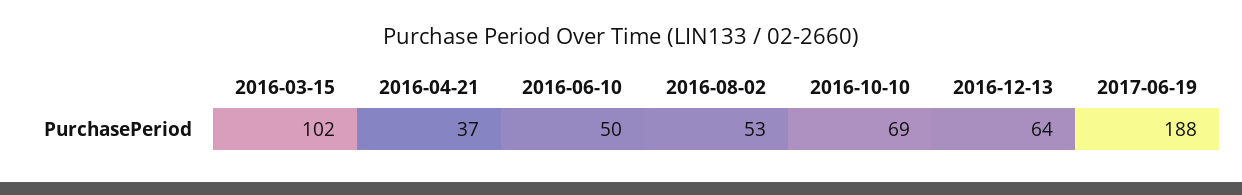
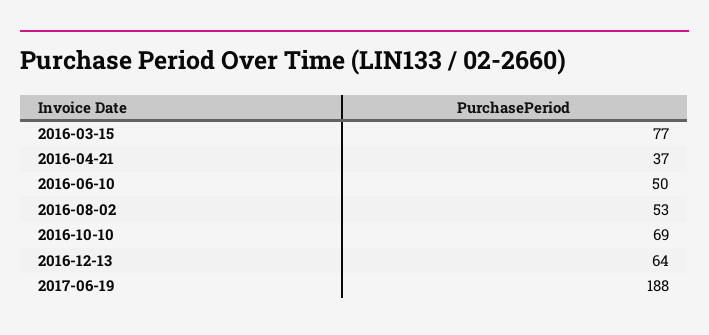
2016-03-15: 102 -> 77

